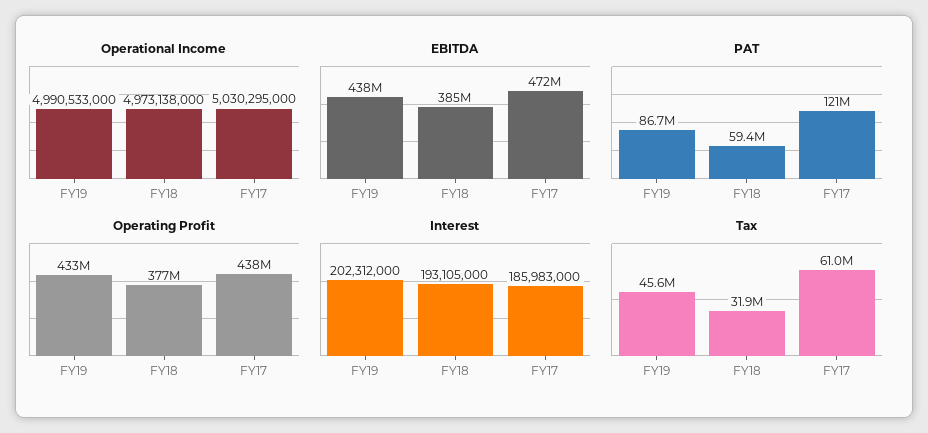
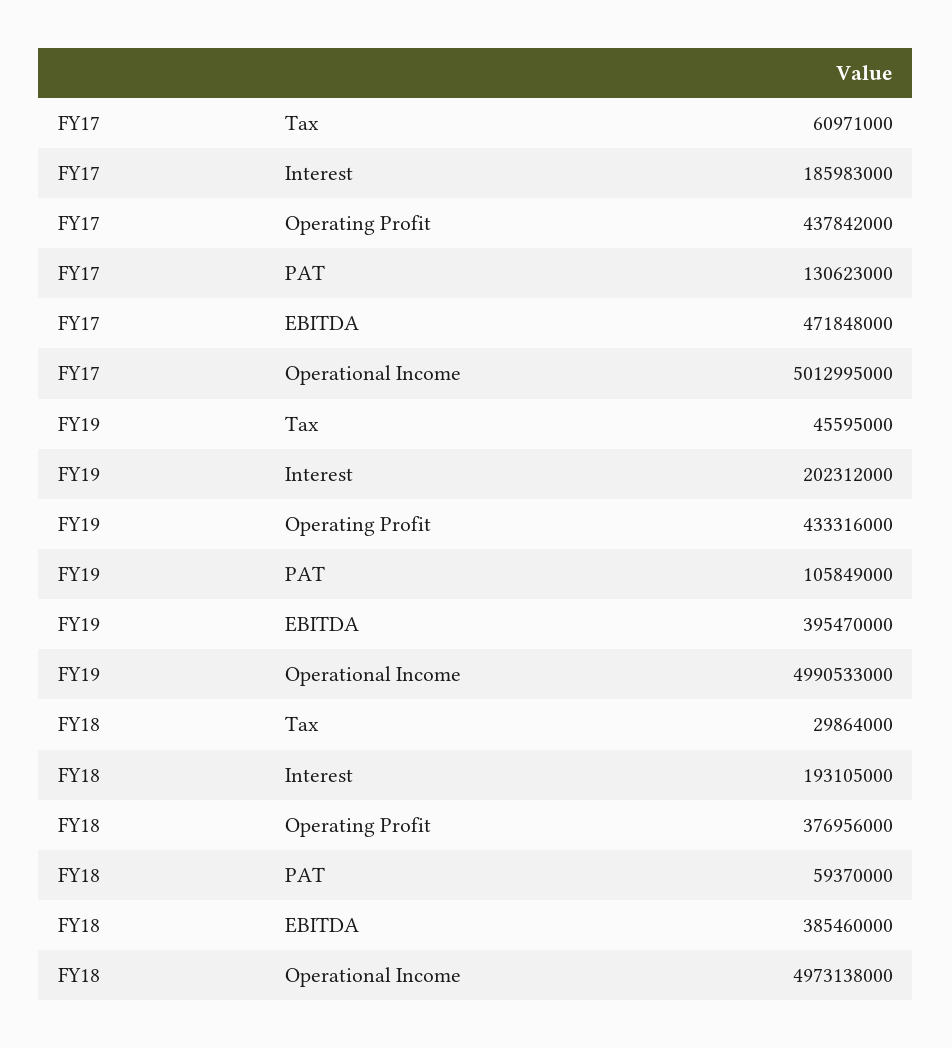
Operational Income, FY17: 5030295000 -> 5012995000
EBITDA, FY19: 438000000 -> 395470000
PAT, FY19: 86700000 -> 105849000
PAT, FY17: 121000000 -> 130623000
Tax, FY18: 31900000 -> 29864000

